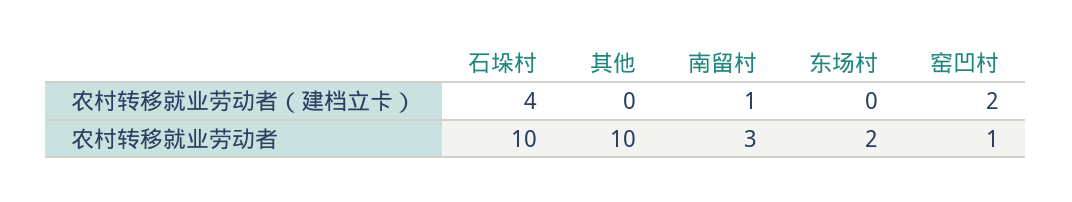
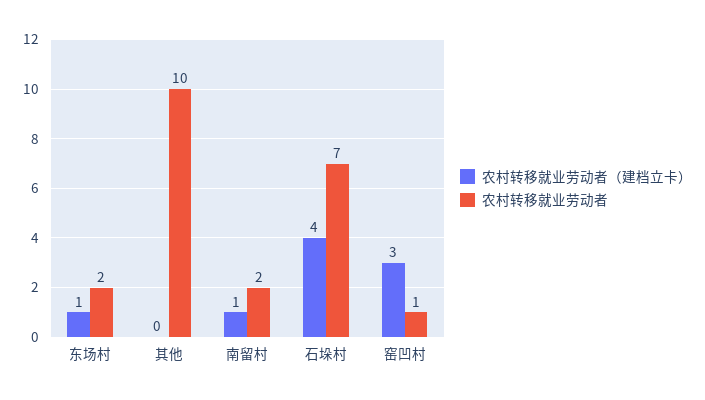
农村转移就业劳动者（建档立卡）, 东场村: 0 -> 1
农村转移就业劳动者（建档立卡）, 窑凹村: 2 -> 3
农村转移就业劳动者, 石垛村: 10 -> 7
农村转移就业劳动者, 南留村: 3 -> 2

